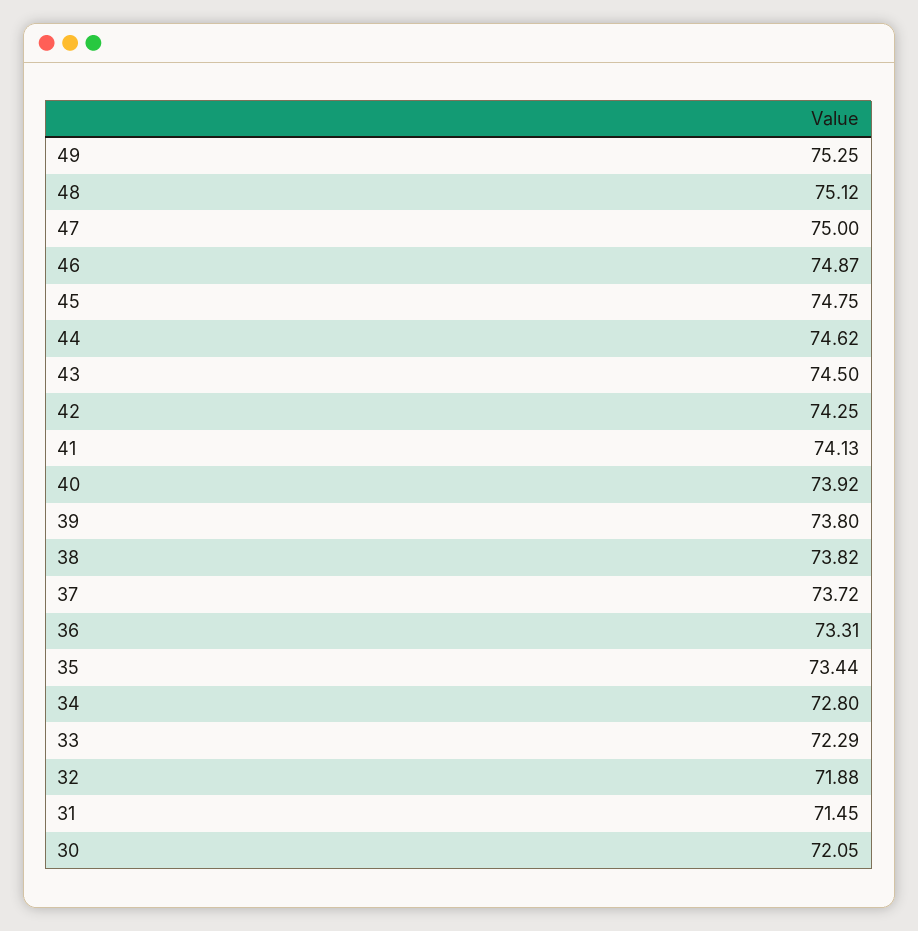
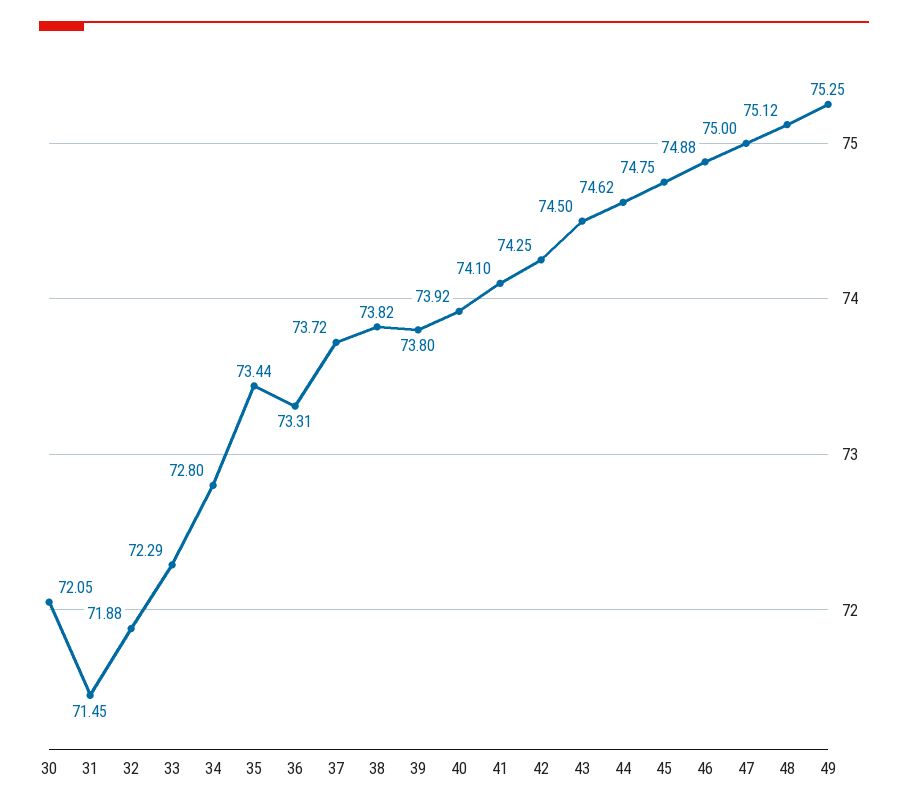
46: 74.87 -> 74.88
41: 74.13 -> 74.1

